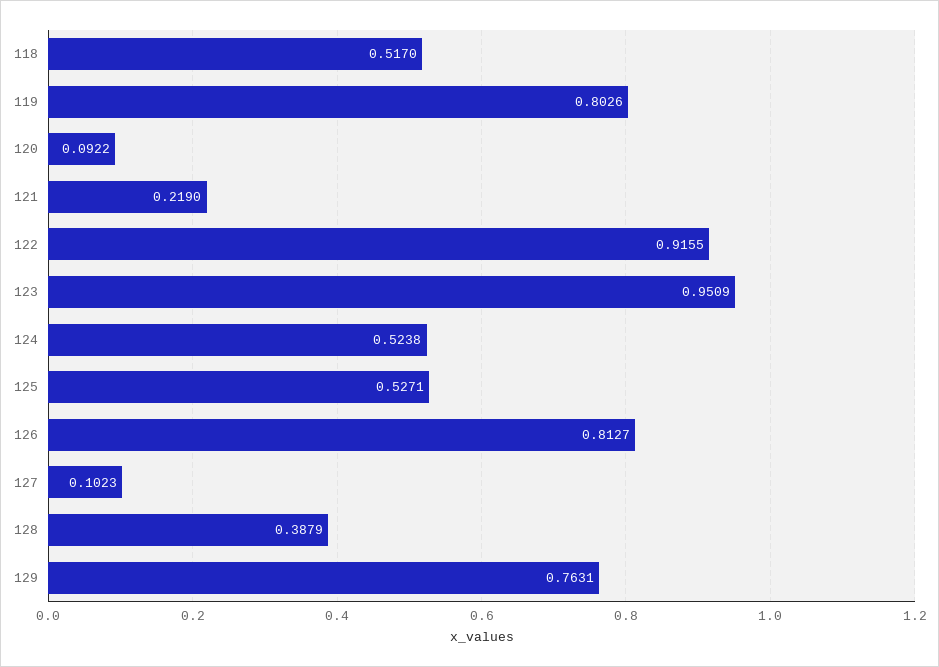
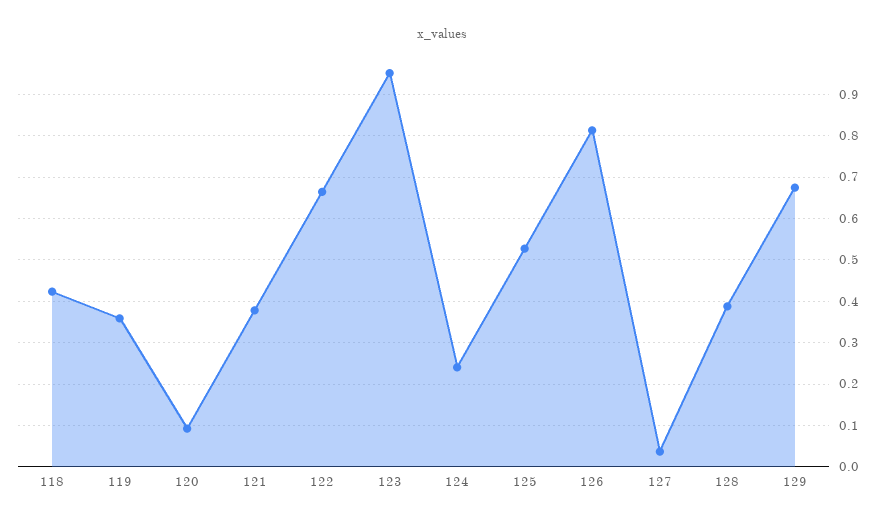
118: 0.517 -> 0.42
119: 0.8026 -> 0.36
121: 0.219 -> 0.38
122: 0.9155 -> 0.66
124: 0.5238 -> 0.24
127: 0.1023 -> 0.04
129: 0.7631 -> 0.68

